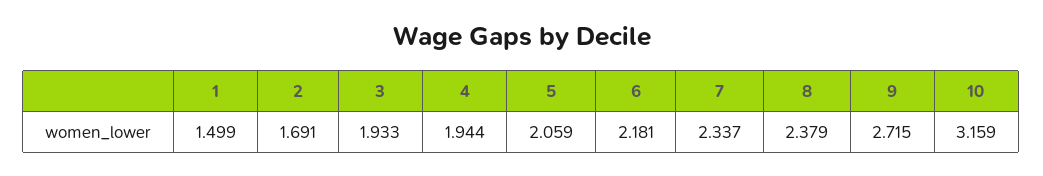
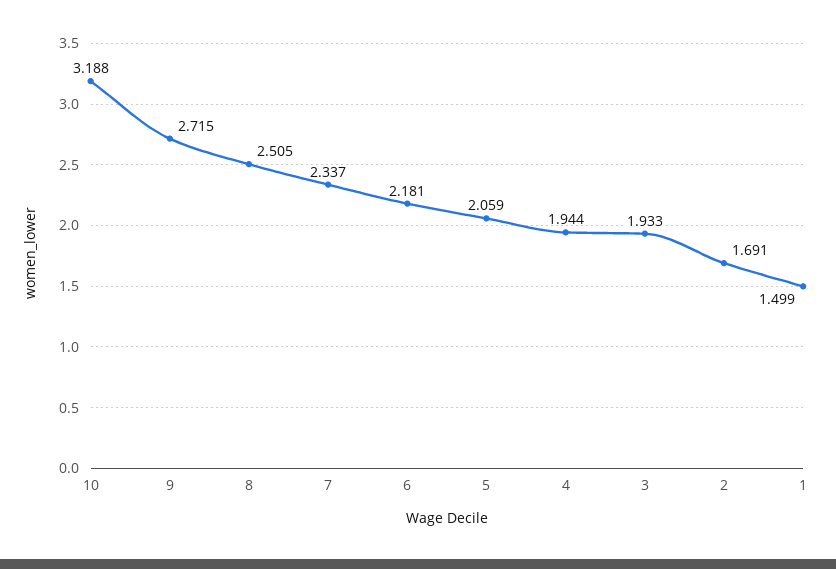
8: 2.379 -> 2.505
10: 3.159 -> 3.188

